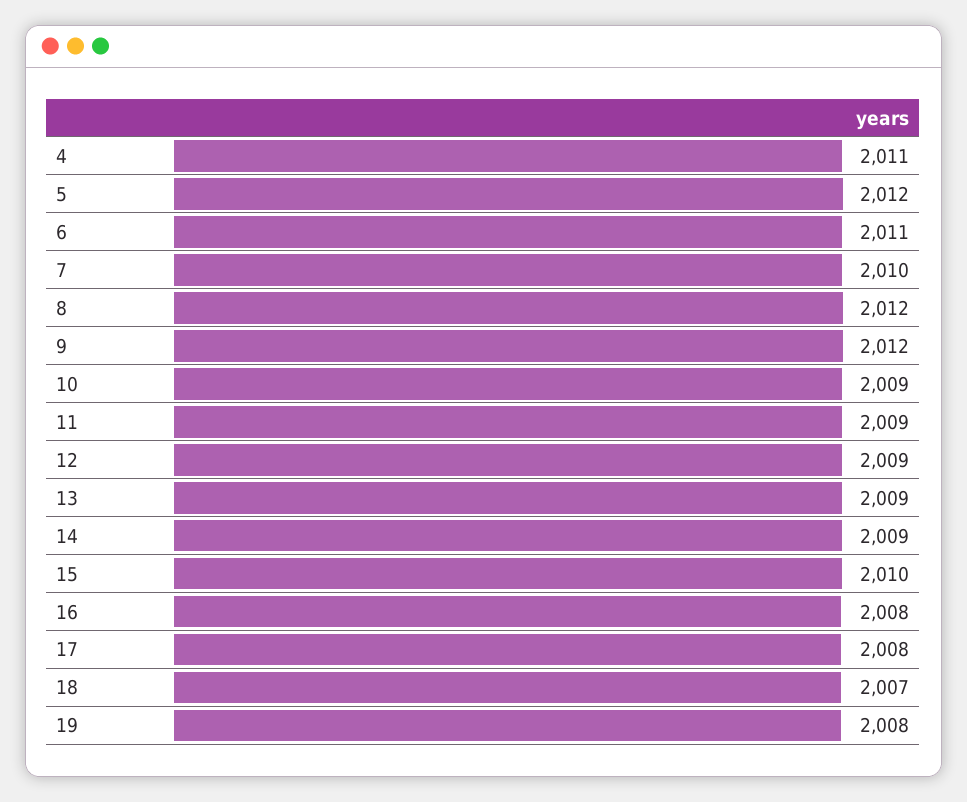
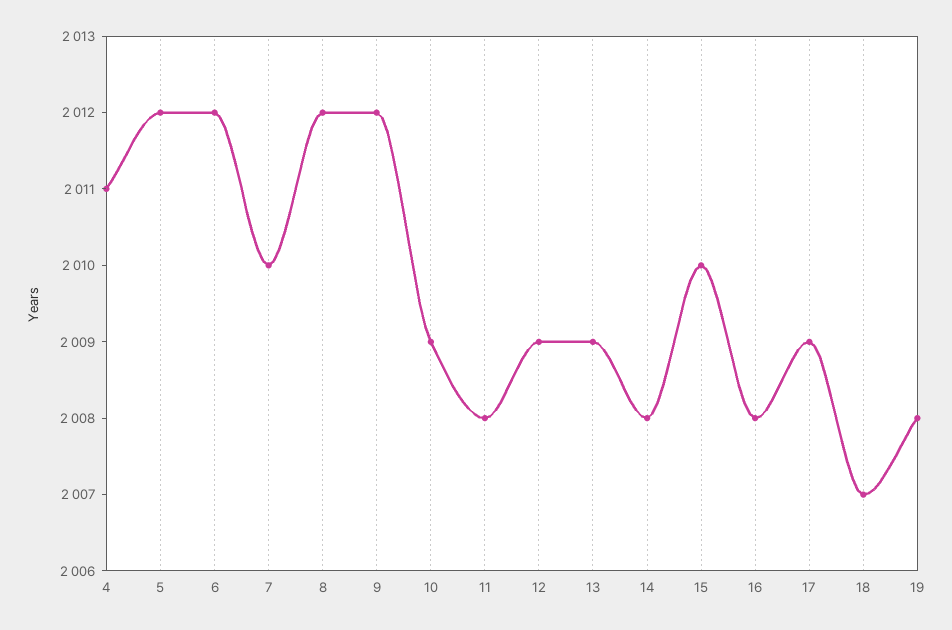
6: 2011 -> 2012
11: 2009 -> 2008
14: 2009 -> 2008
17: 2008 -> 2009

